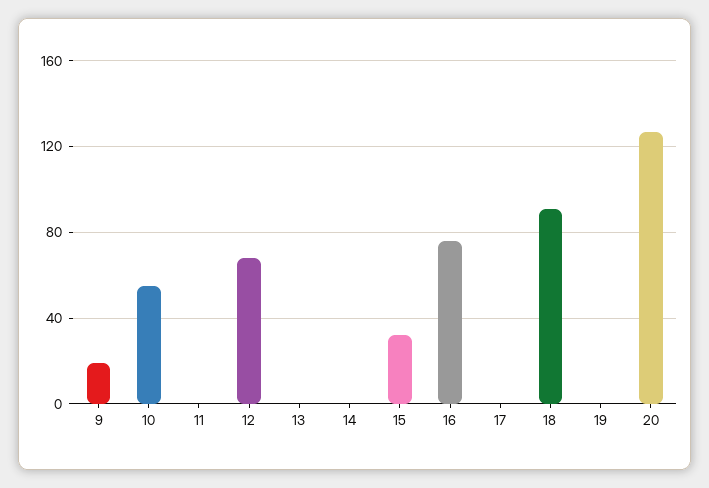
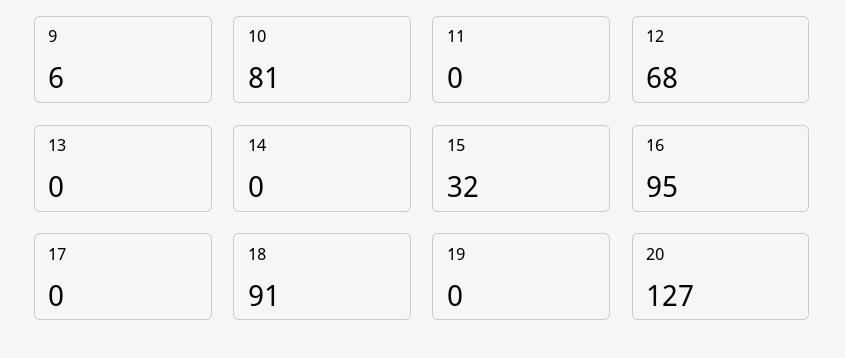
9: 20 -> 6
10: 55 -> 81
16: 75 -> 95

